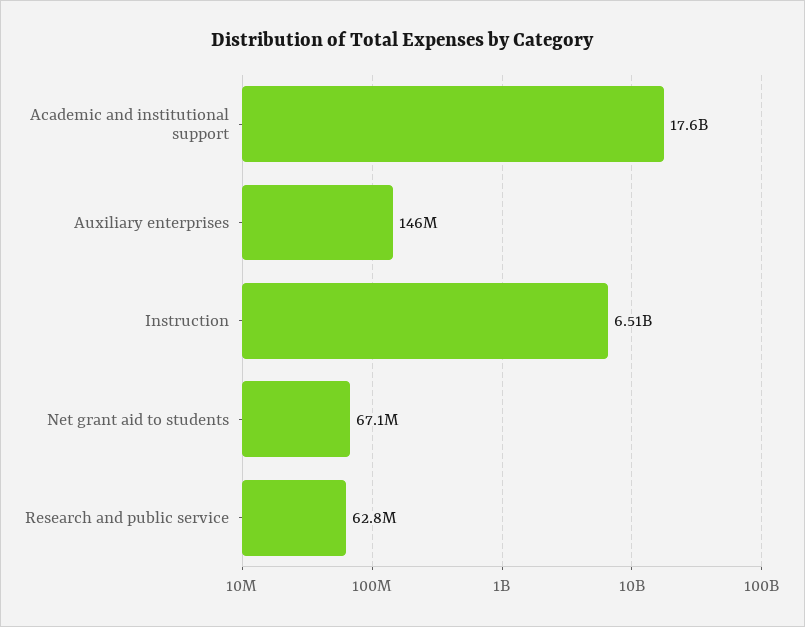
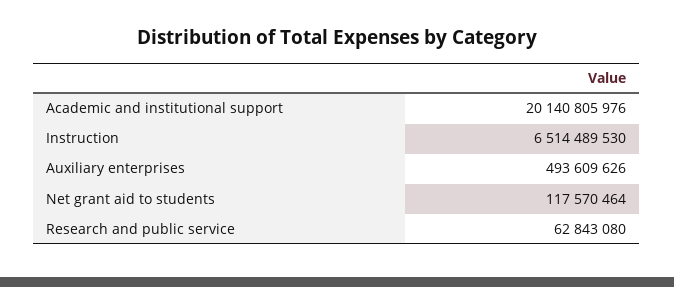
Academic and institutional support: 17600000000 -> 20140805976
Auxiliary enterprises: 146000000 -> 493609626
Net grant aid to students: 67100000 -> 117570464

